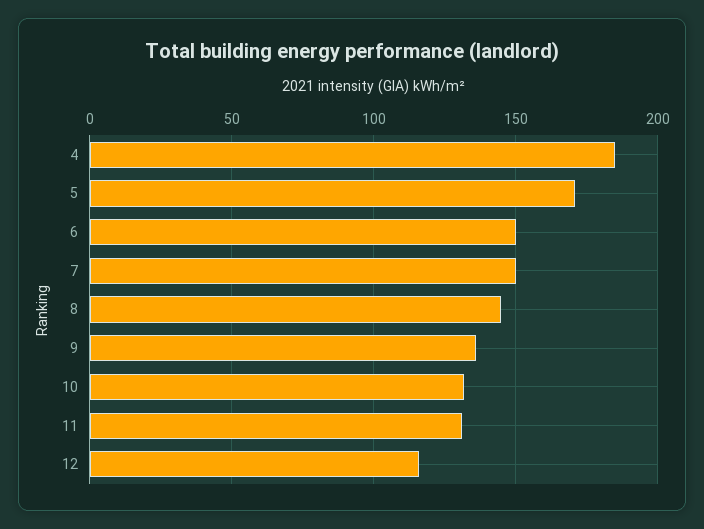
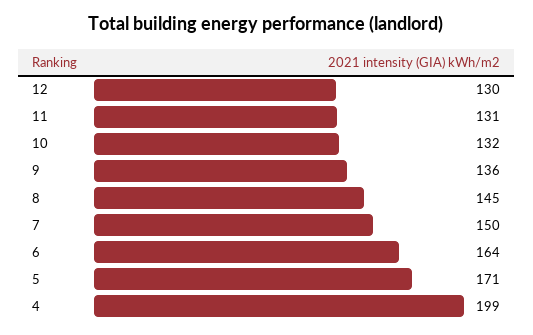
4: 185 -> 199
6: 150 -> 164
12: 115 -> 130

